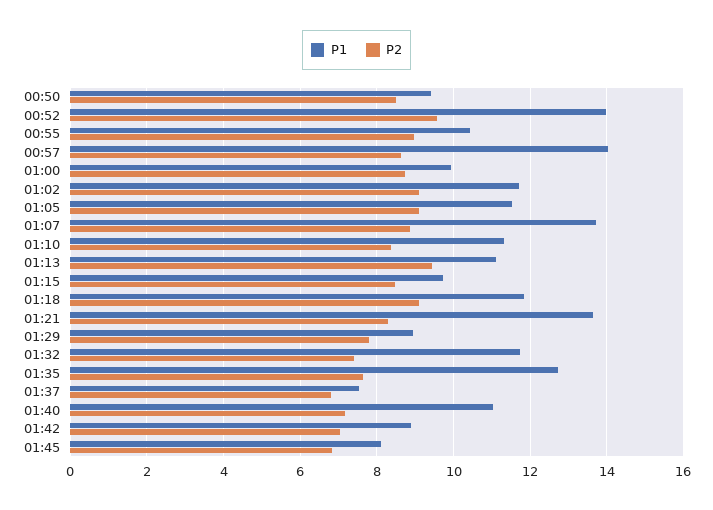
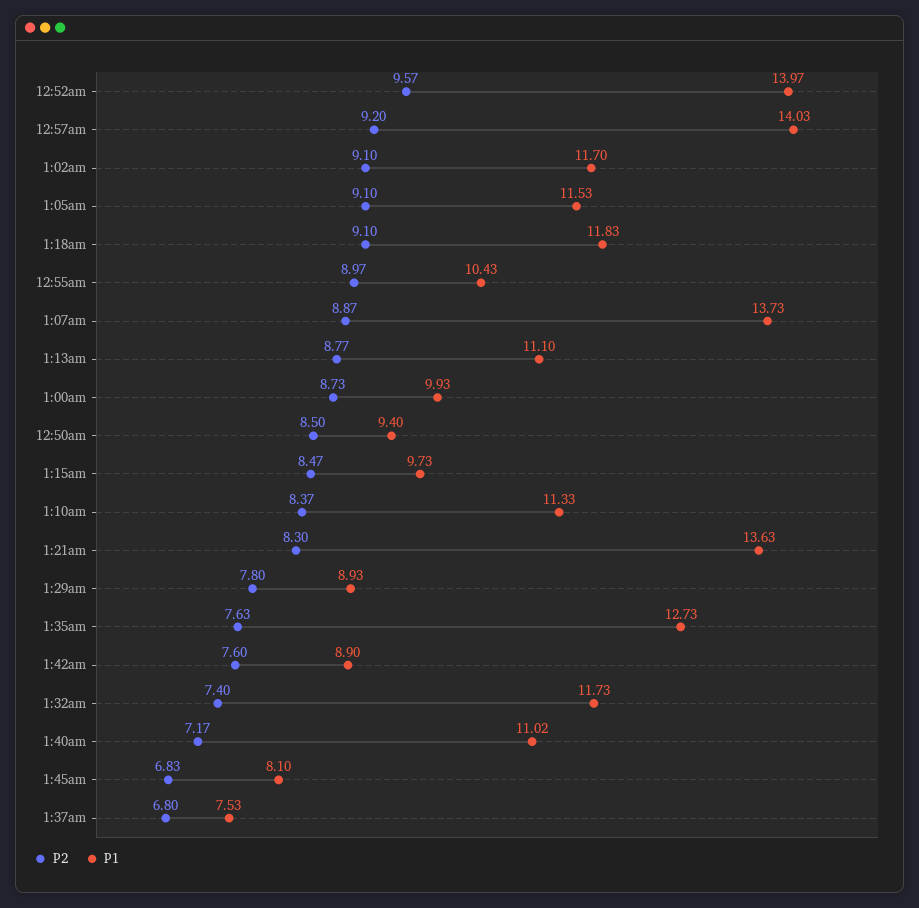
P2, 00:57: 8.6 -> 9.2
P2, 01:13: 9.4 -> 8.77
P2, 01:42: 7 -> 7.6

